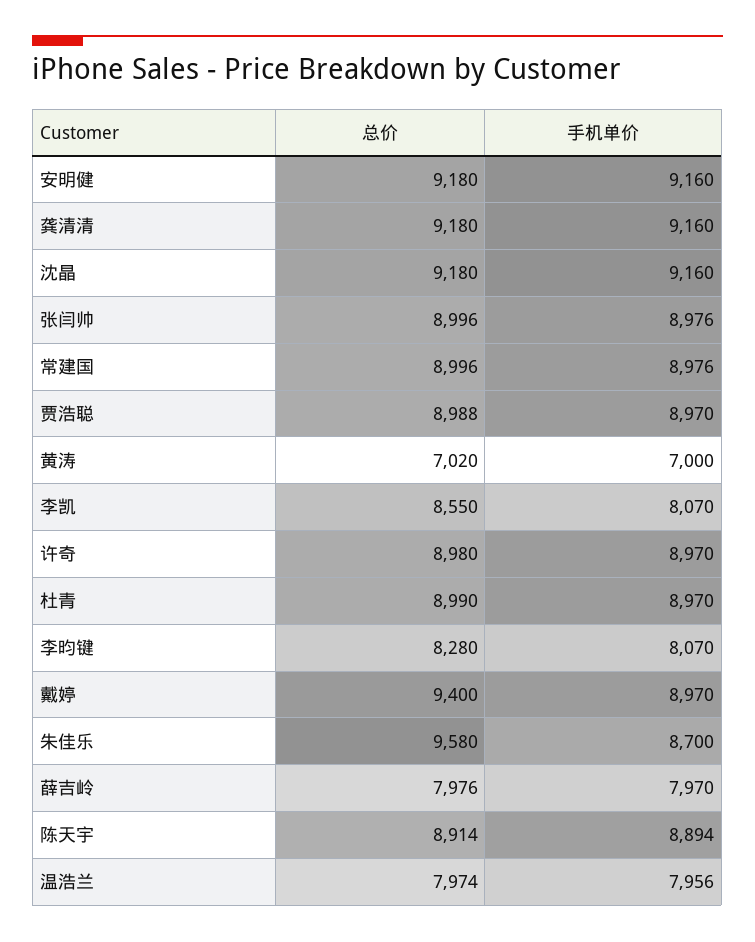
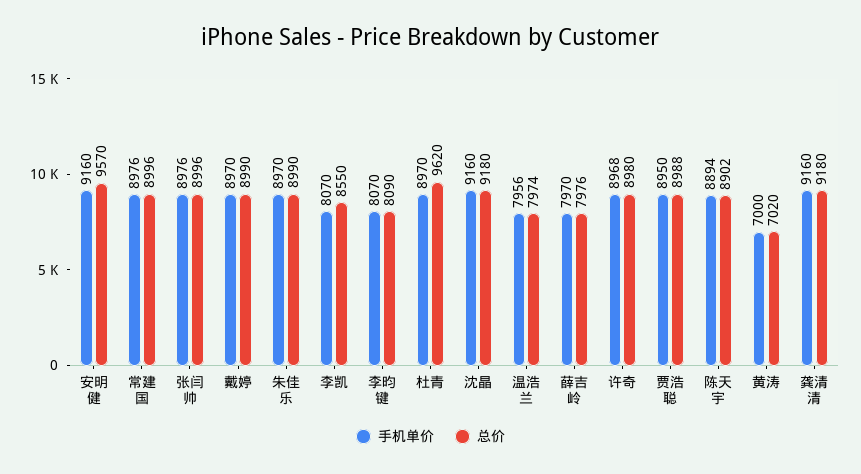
总价, 安明健: 9180 -> 9570
手机单价, 贾浩聪: 8970 -> 8950
手机单价, 许奇: 8970 -> 8968
总价, 杜青: 8990 -> 9620
总价, 李昀键: 8280 -> 8090
总价, 戴婷: 9400 -> 8990
总价, 朱佳乐: 9580 -> 8990
手机单价, 朱佳乐: 8700 -> 8970
总价, 陈天宇: 8914 -> 8902

